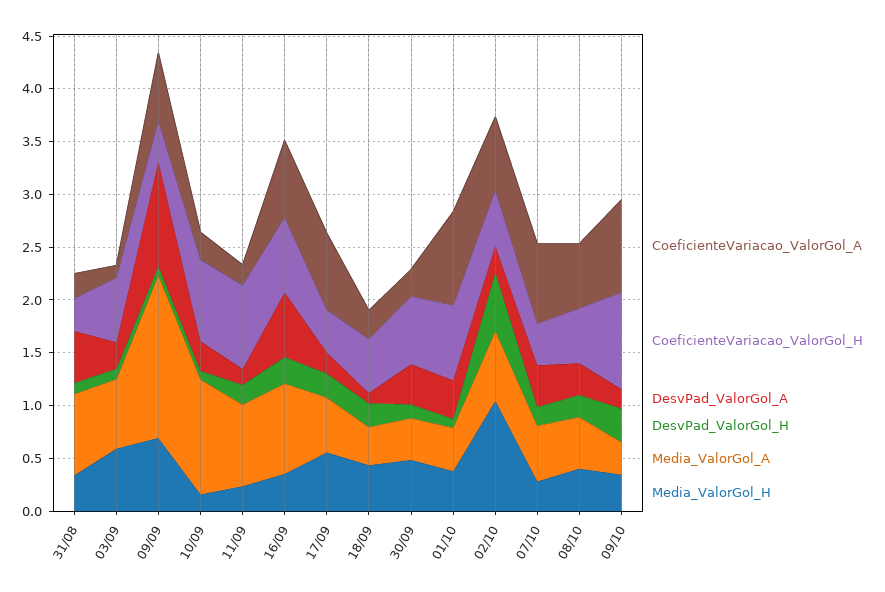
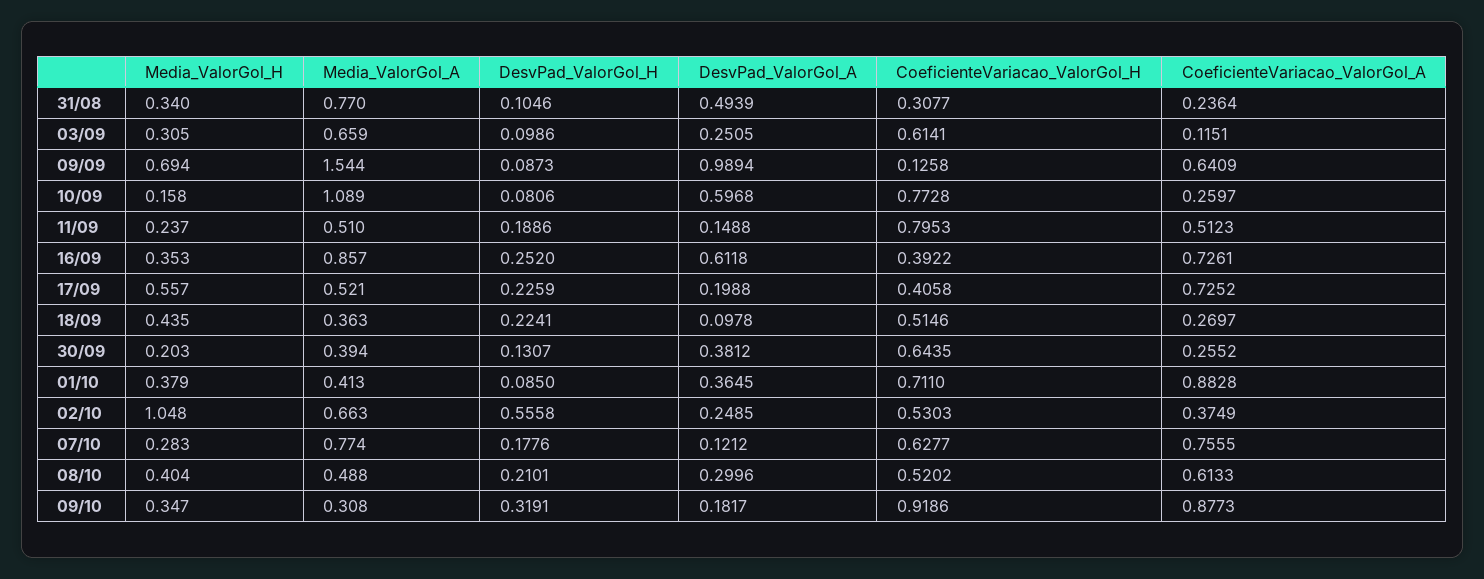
Media_ValorGol_H, 03/09: 0.6 -> 0.305
CoeficienteVariacao_ValorGol_H, 09/09: 0.4 -> 0.1258
DesvPad_ValorGol_A, 10/09: 0.3 -> 0.5968
CoeficienteVariacao_ValorGol_A, 11/09: 0.2 -> 0.5123
Media_ValorGol_A, 11/09: 0.8 -> 0.51
CoeficienteVariacao_ValorGol_H, 16/09: 0.7 -> 0.3922
Media_ValorGol_H, 30/09: 0.5 -> 0.203
CoeficienteVariacao_ValorGol_A, 02/10: 0.7 -> 0.3749
CoeficienteVariacao_ValorGol_H, 07/10: 0.4 -> 0.6277
DesvPad_ValorGol_A, 07/10: 0.4 -> 0.1212
Media_ValorGol_A, 07/10: 0.5 -> 0.774

